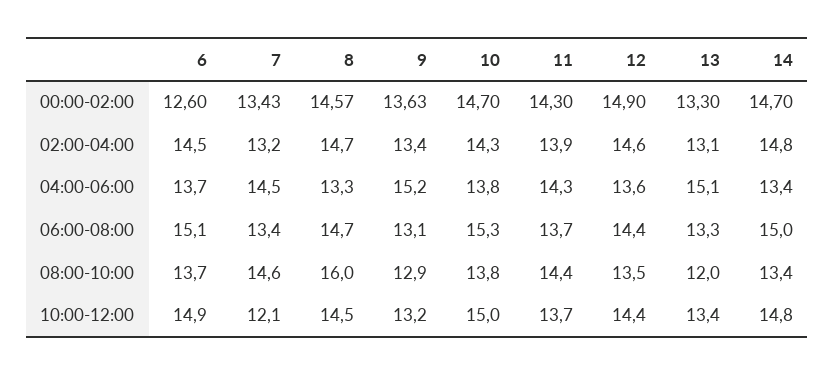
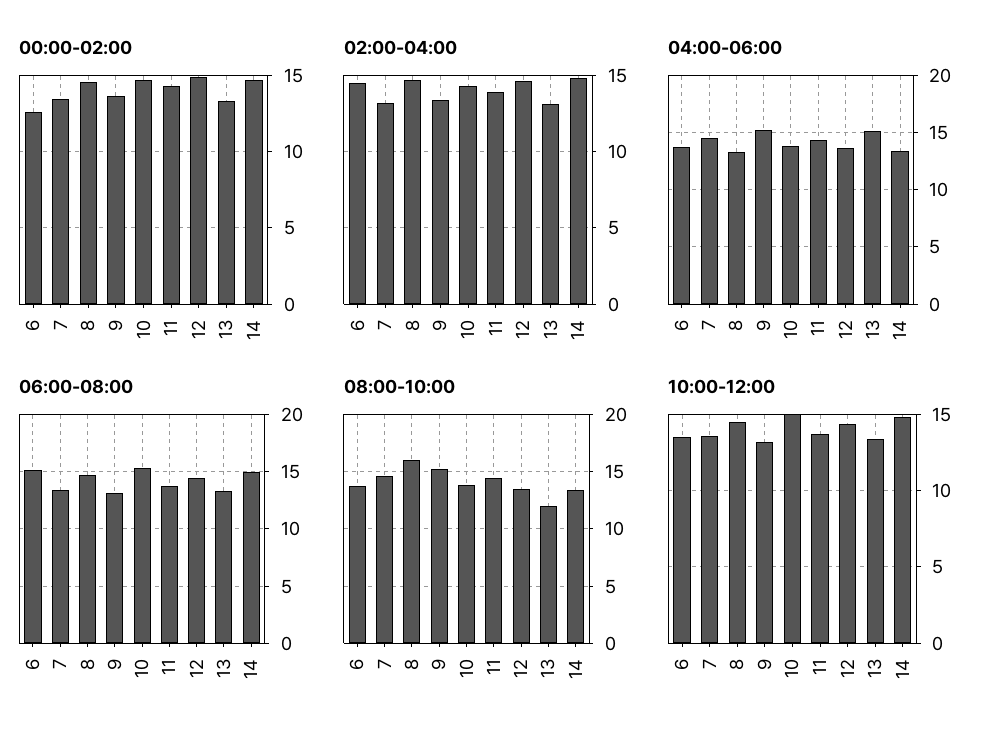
08:00-10:00, 9: 12.9 -> 15
10:00-12:00, 6: 14.9 -> 13.5
10:00-12:00, 7: 12.1 -> 13.5

